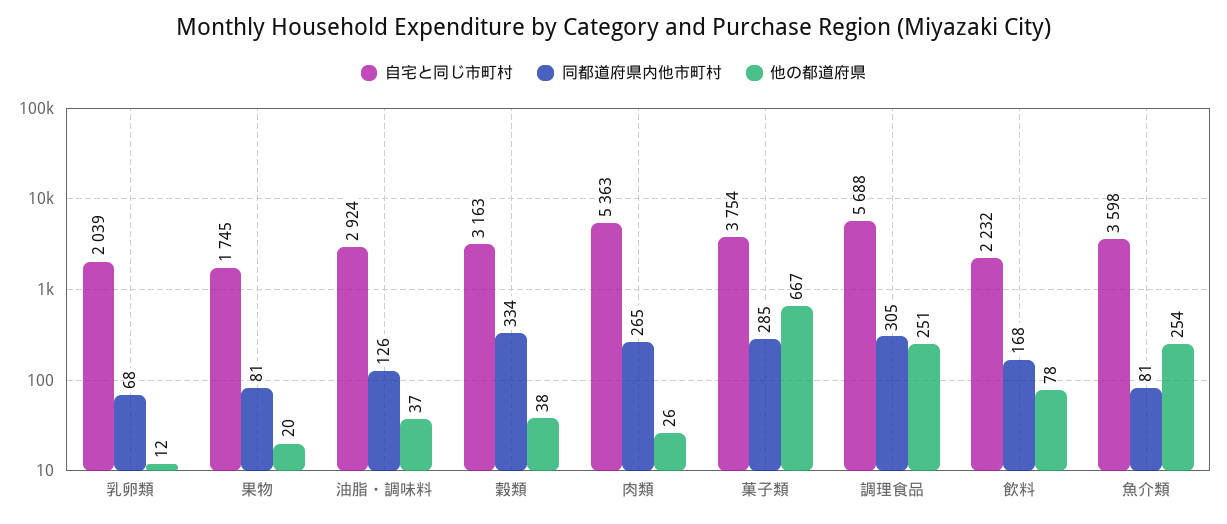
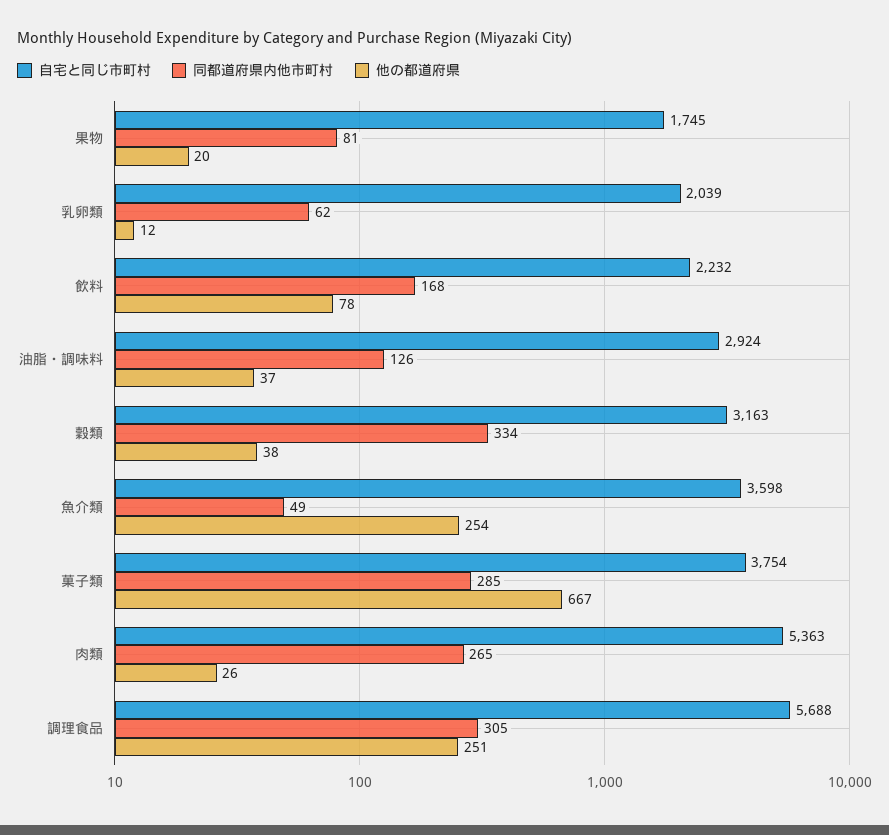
同都道府県内他市町村, 乳卵類: 68 -> 62
同都道府県内他市町村, 魚介類: 81 -> 49

